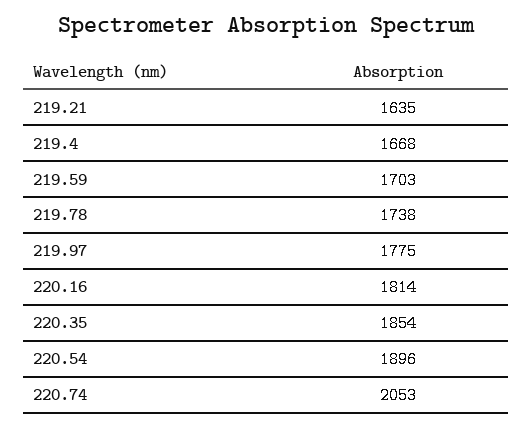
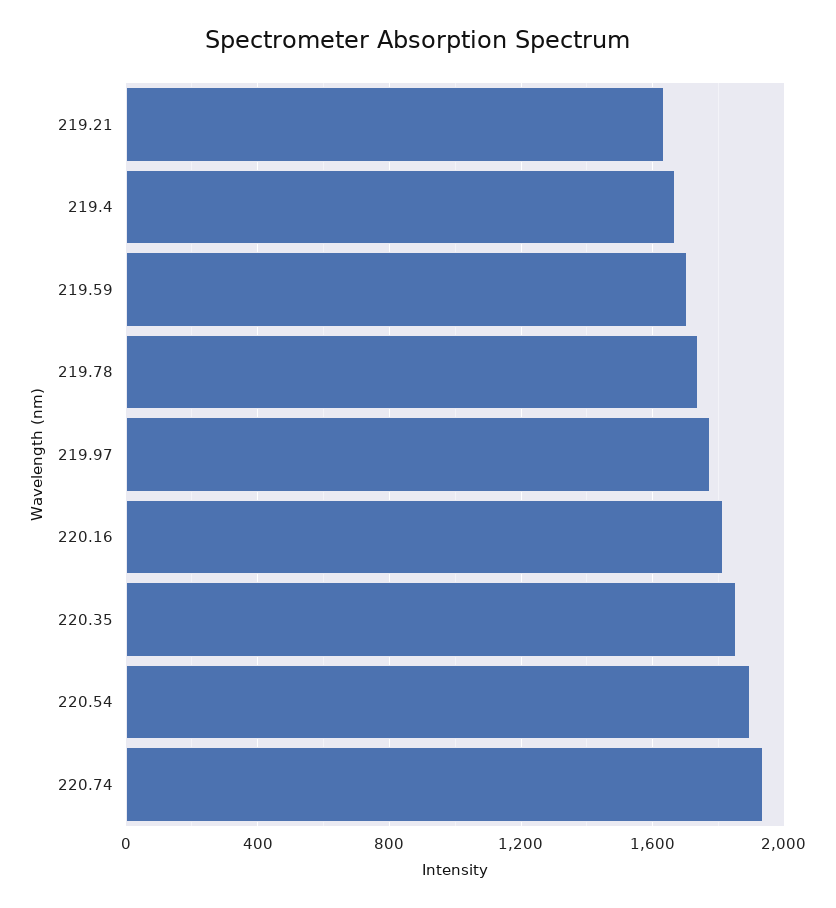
220.74: 2053 -> 1950

